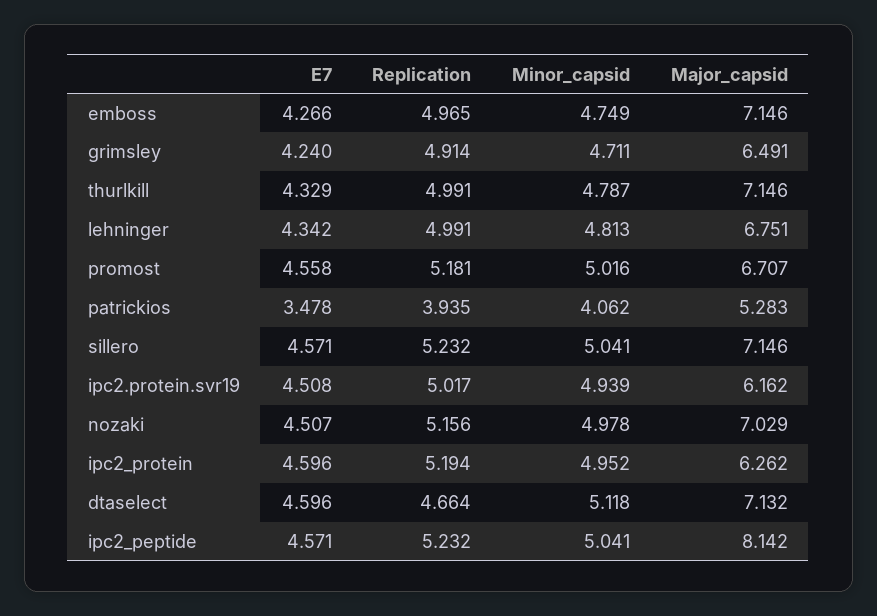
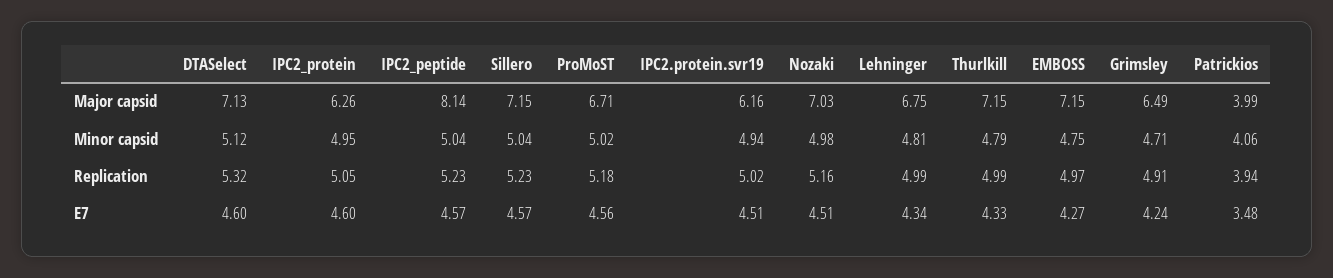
Major_capsid, patrickios: 5.283 -> 3.99
Replication, ipc2_protein: 5.194 -> 5.05
Replication, dtaselect: 4.664 -> 5.32

